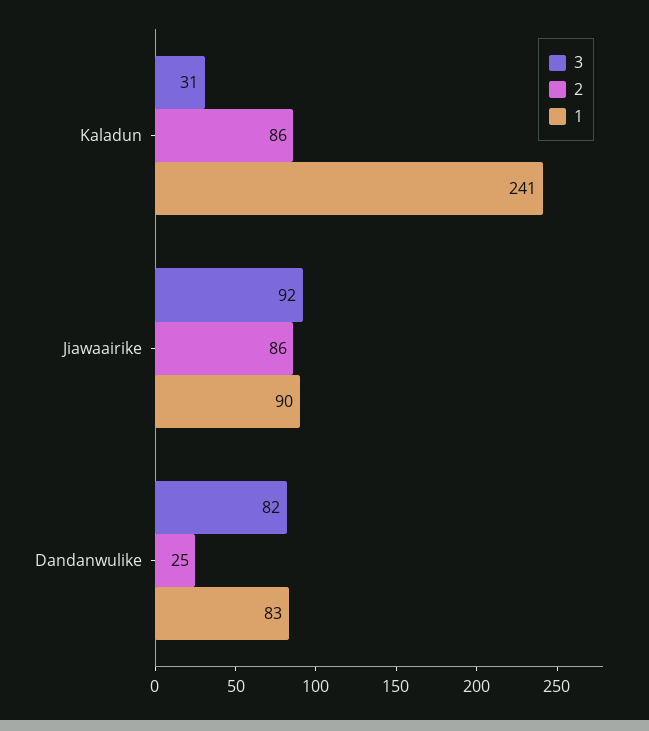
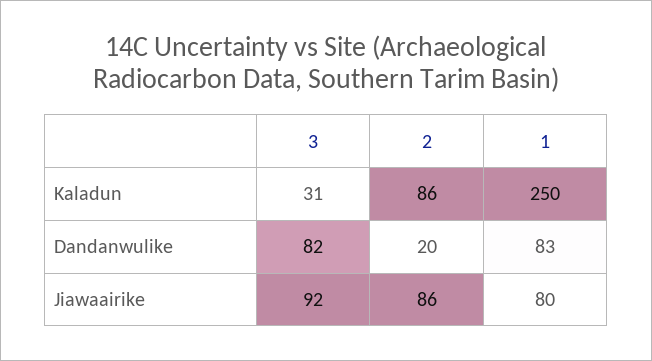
1, Kaladun: 241 -> 250
1, Jiawaairike: 90 -> 80
2, Dandanwulike: 25 -> 20

